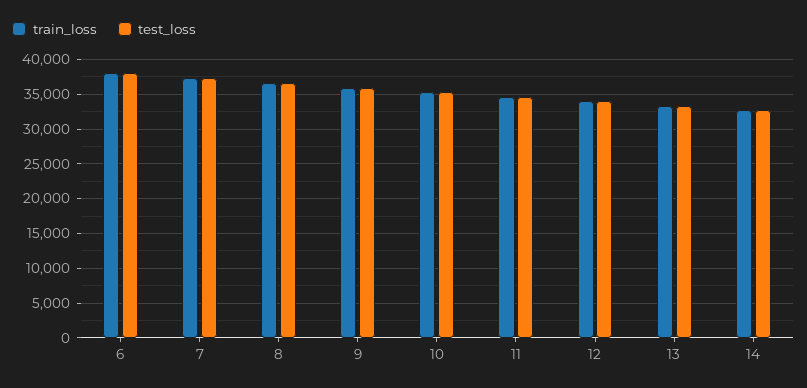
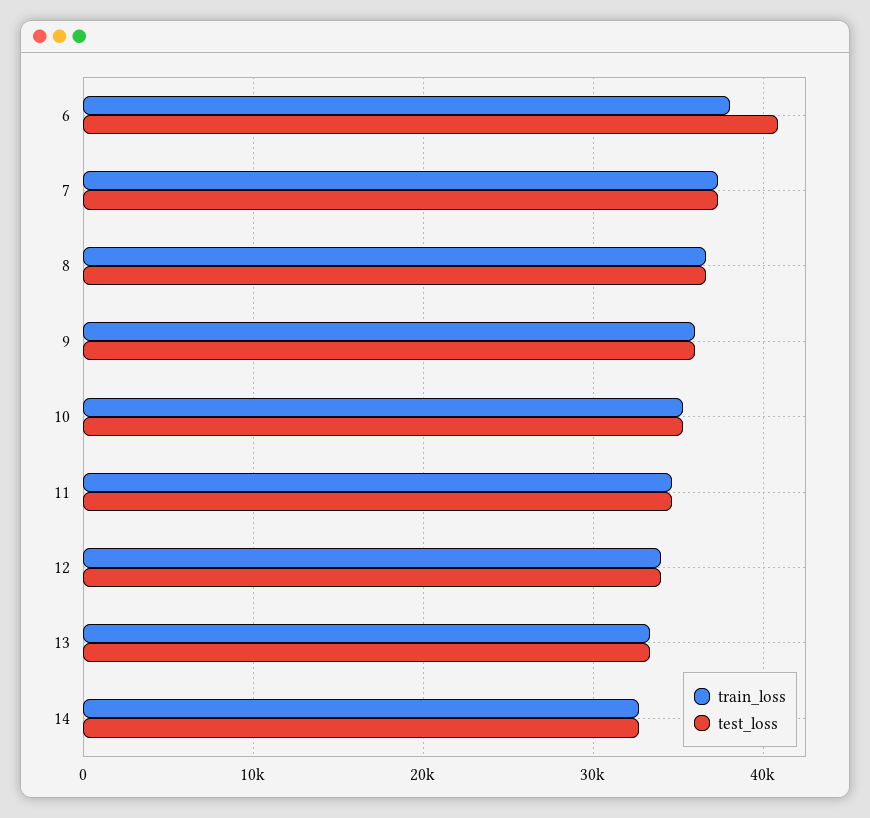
test_loss, 6: 38000 -> 41000

